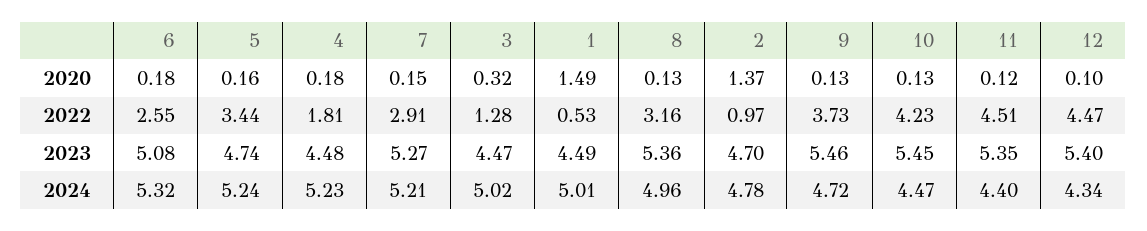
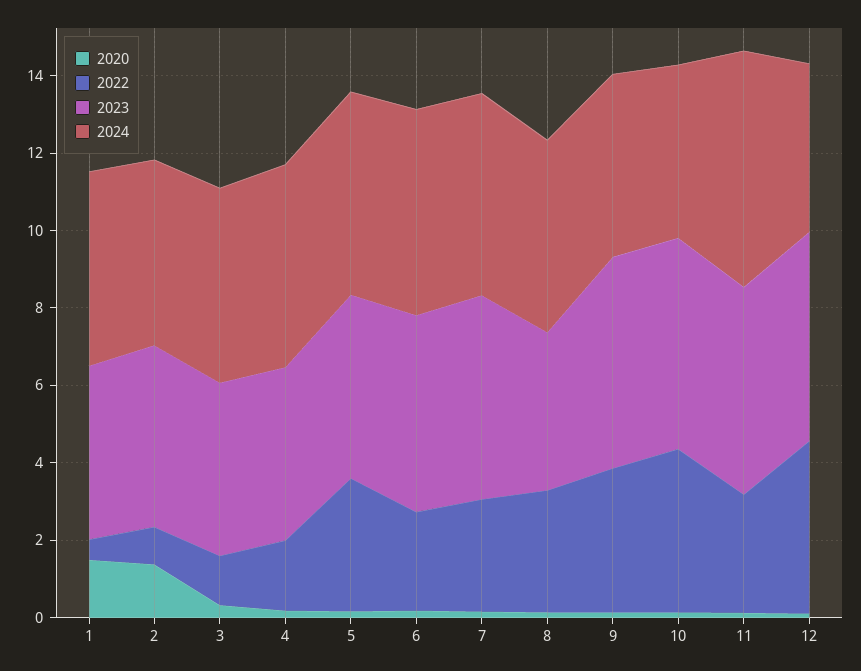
2022, 11: 4.51 -> 3
2023, 8: 5.36 -> 4
2024, 11: 4.4 -> 6

